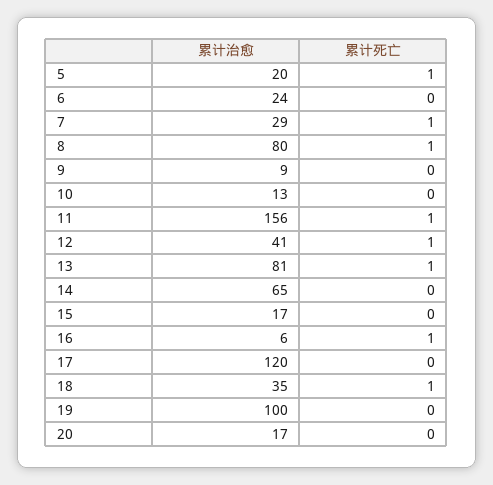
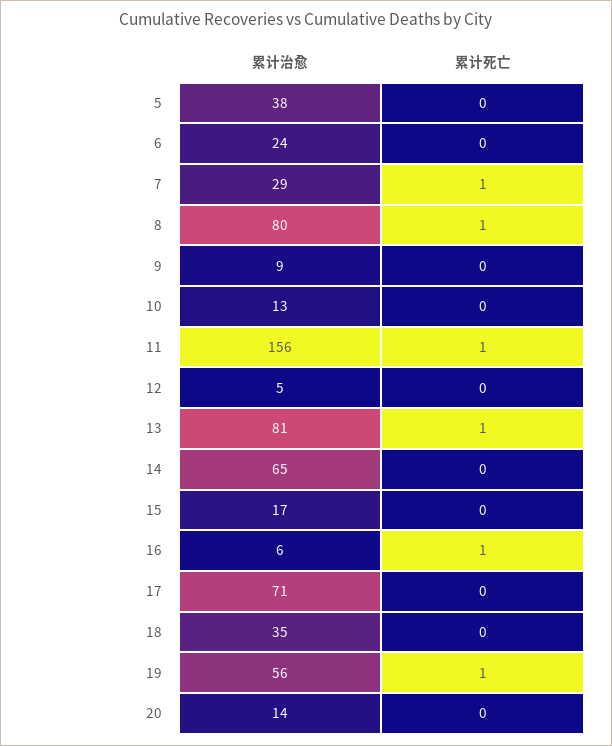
累计治愈, 5: 20 -> 38
累计死亡, 5: 1 -> 0
累计治愈, 12: 41 -> 5
累计死亡, 12: 1 -> 0
累计治愈, 17: 120 -> 71
累计死亡, 18: 1 -> 0
累计治愈, 19: 100 -> 56
累计死亡, 19: 0 -> 1
累计治愈, 20: 17 -> 14

